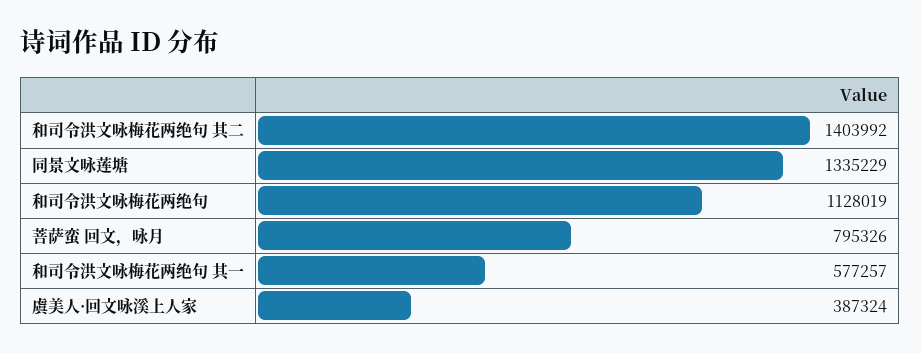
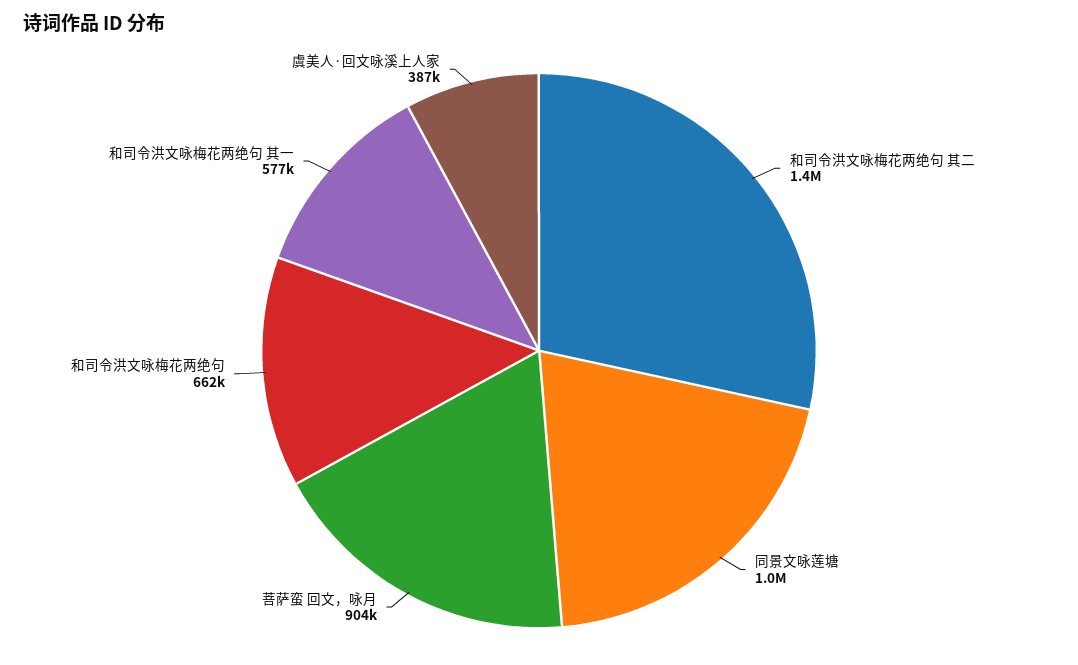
同景文咏莲塘: 1335229 -> 1000000
和司令洪文咏梅花两绝句: 1128019 -> 662000
菩萨蛮 回文，咏月: 795326 -> 904000

